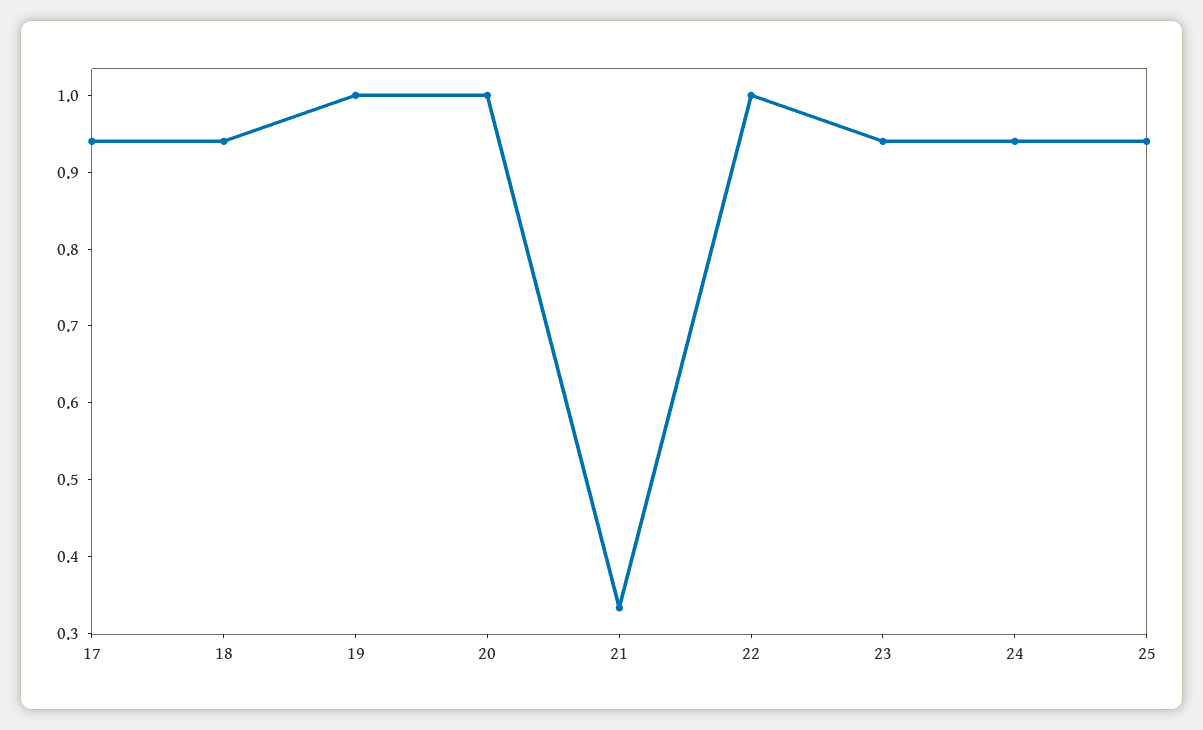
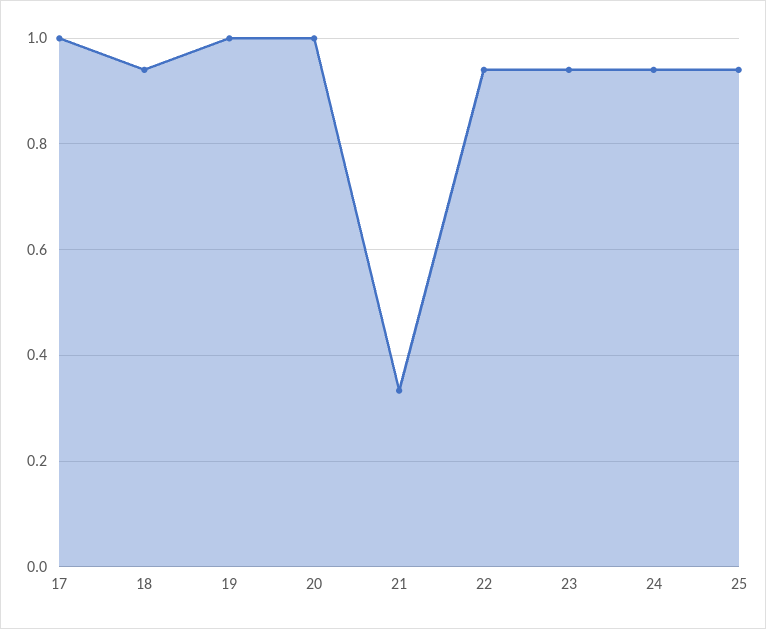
17: 0.94 -> 1
22: 1 -> 0.94

